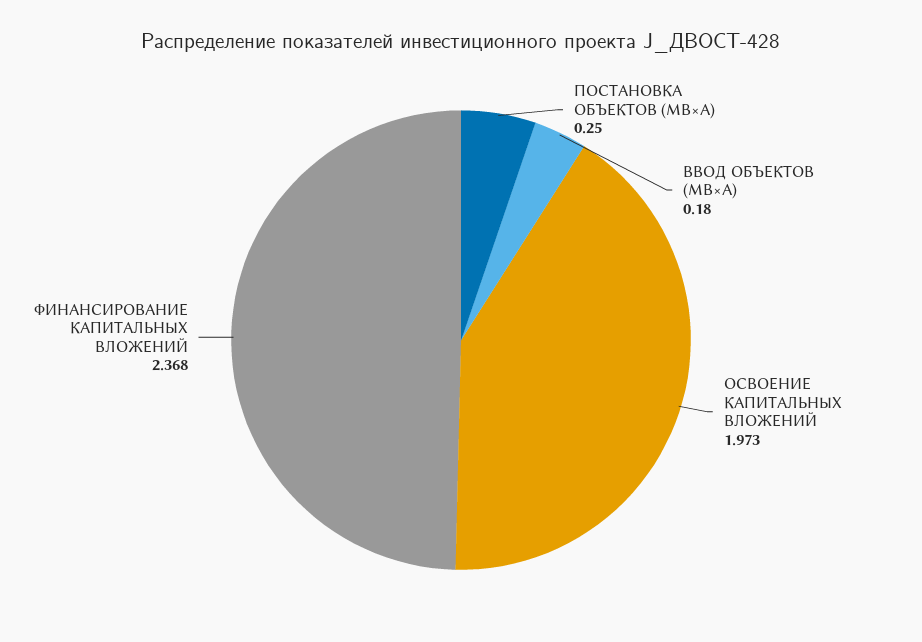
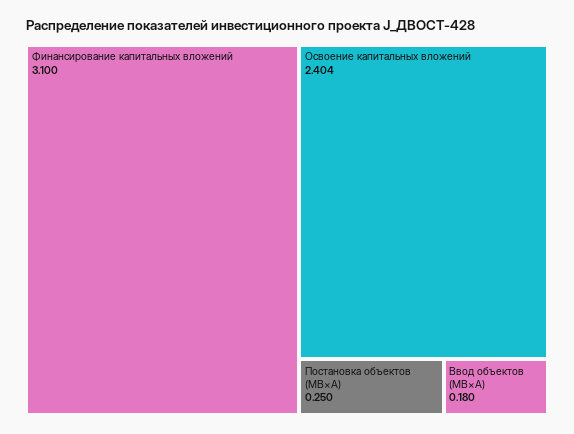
ОСВОЕНИЕ КАПИТАЛЬНЫХ ВЛОЖЕНИЙ: 1.973 -> 2.404
ФИНАНСИРОВАНИЕ КАПИТАЛЬНЫХ ВЛОЖЕНИЙ: 2.368 -> 3.1

